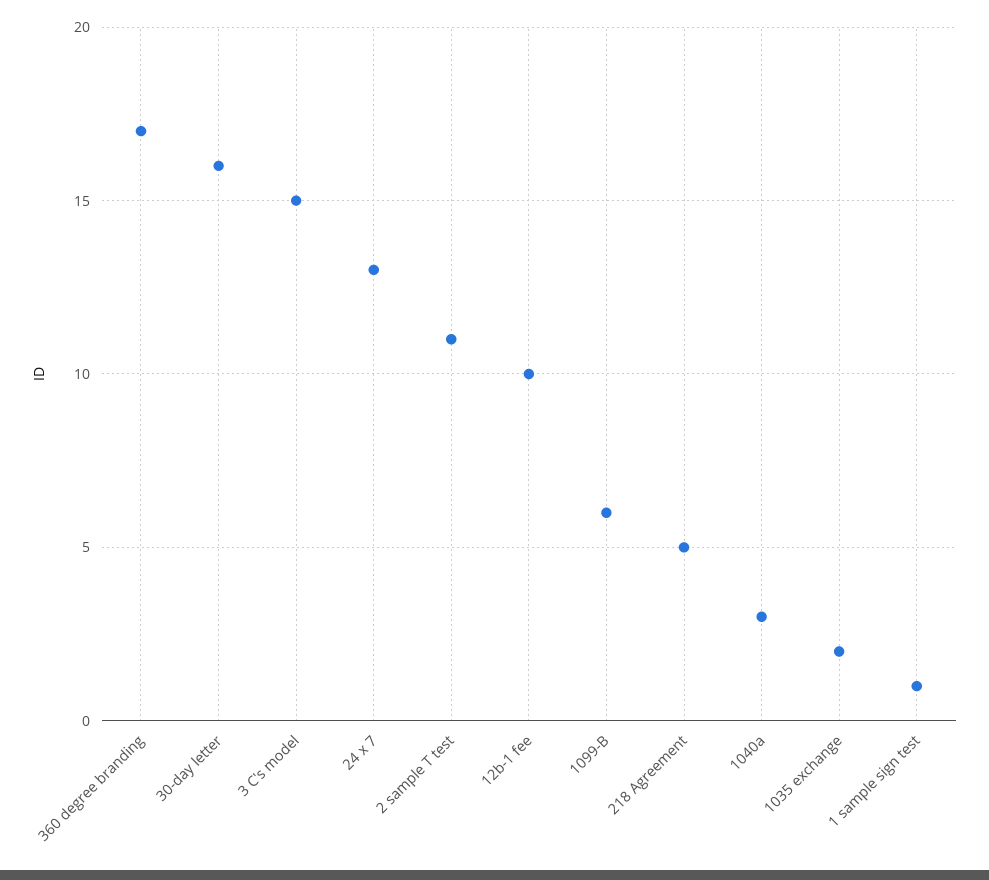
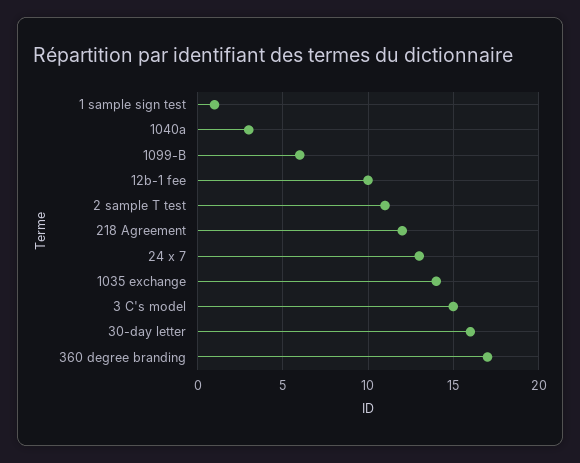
218 Agreement: 5 -> 12
1035 exchange: 2 -> 14

